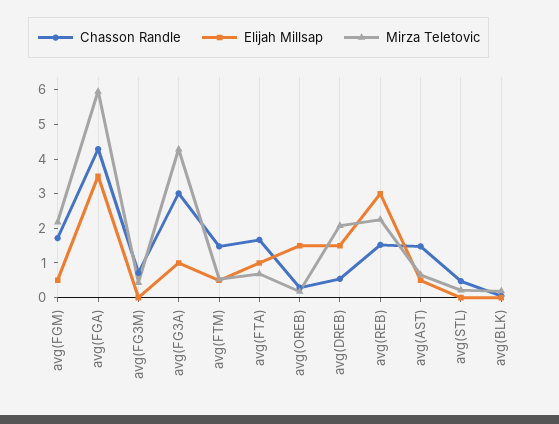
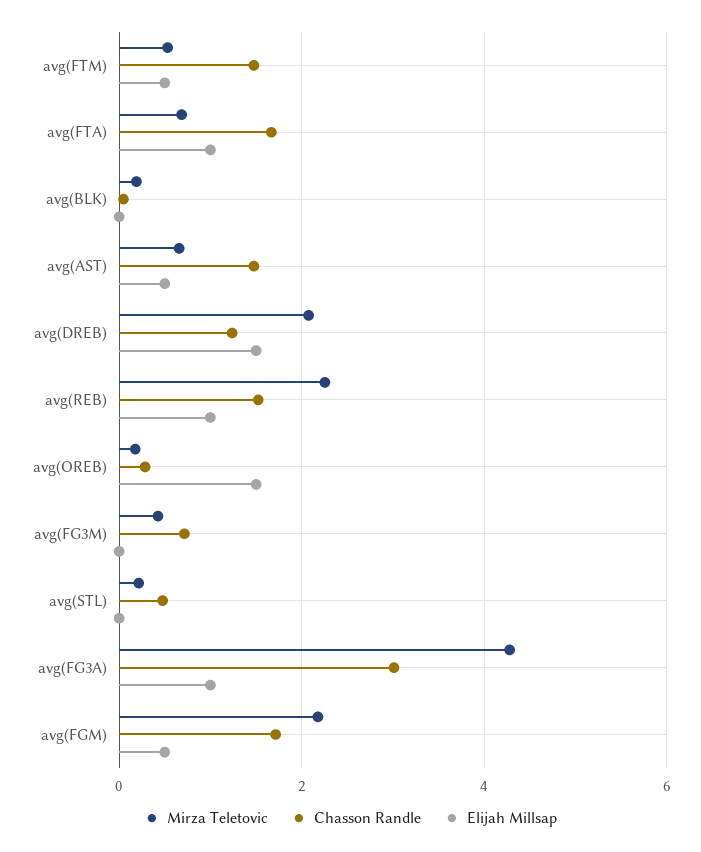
Chasson Randle, avg(FGA): 4.25 -> none
Elijah Millsap, avg(FGA): 3.5 -> none
Mirza Teletovic, avg(FGA): 6 -> none
Chasson Randle, avg(DREB): 0.5 -> 1.2
Elijah Millsap, avg(REB): 3 -> 1

